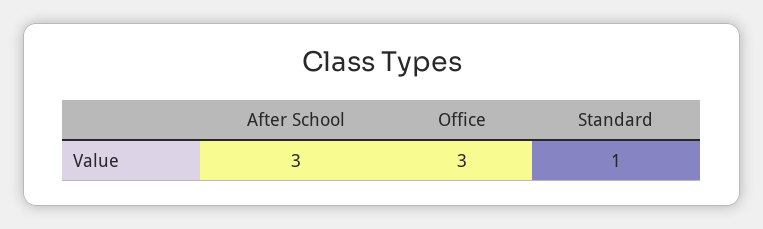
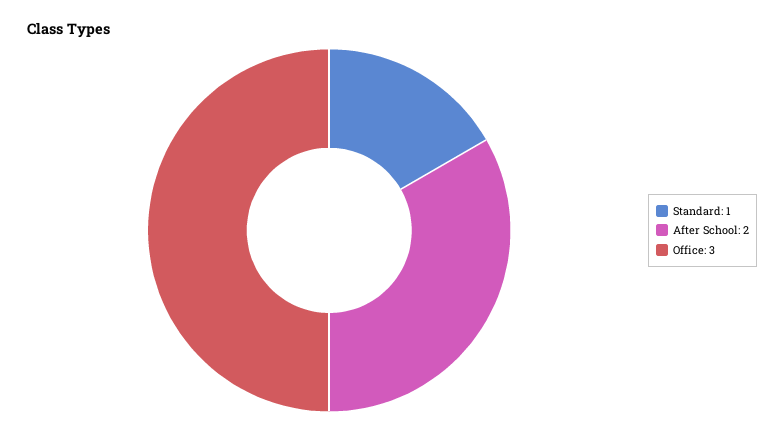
After School: 3 -> 2

